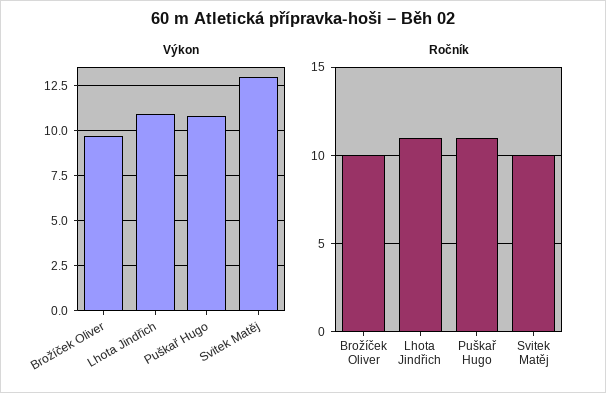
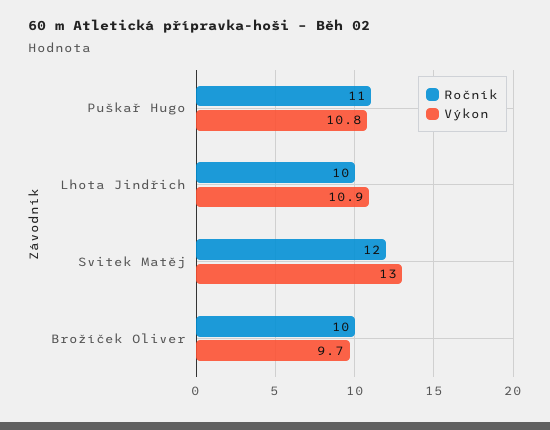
Ročník, Lhota Jindřich: 11 -> 10
Ročník, Svitek Matěj: 10 -> 12

